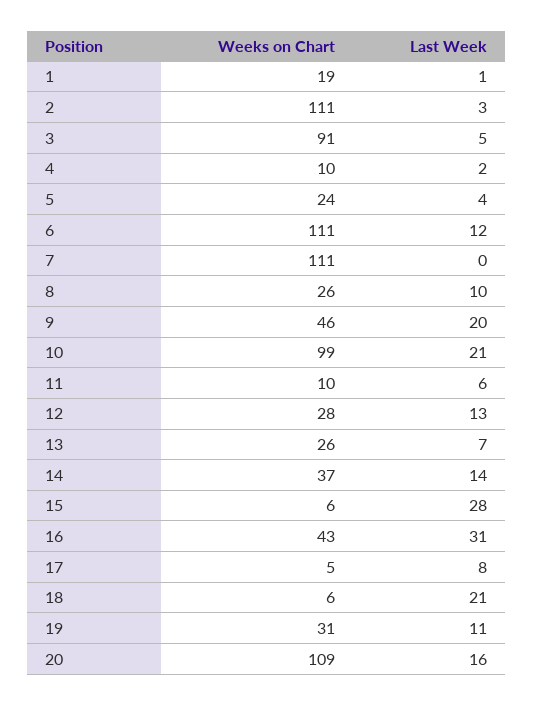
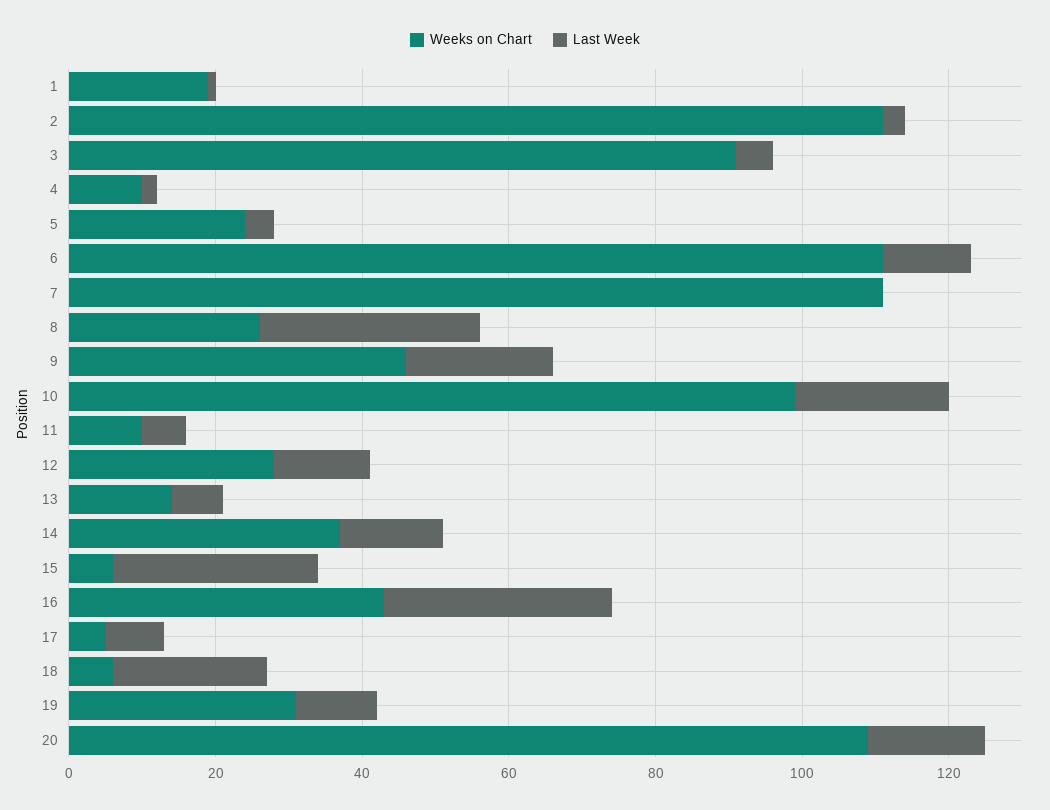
Last Week, 8: 10 -> 30
Weeks on Chart, 13: 26 -> 15

